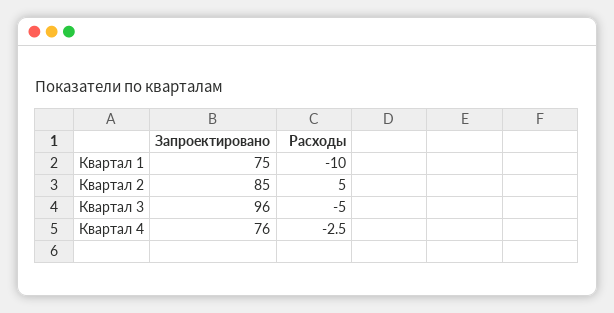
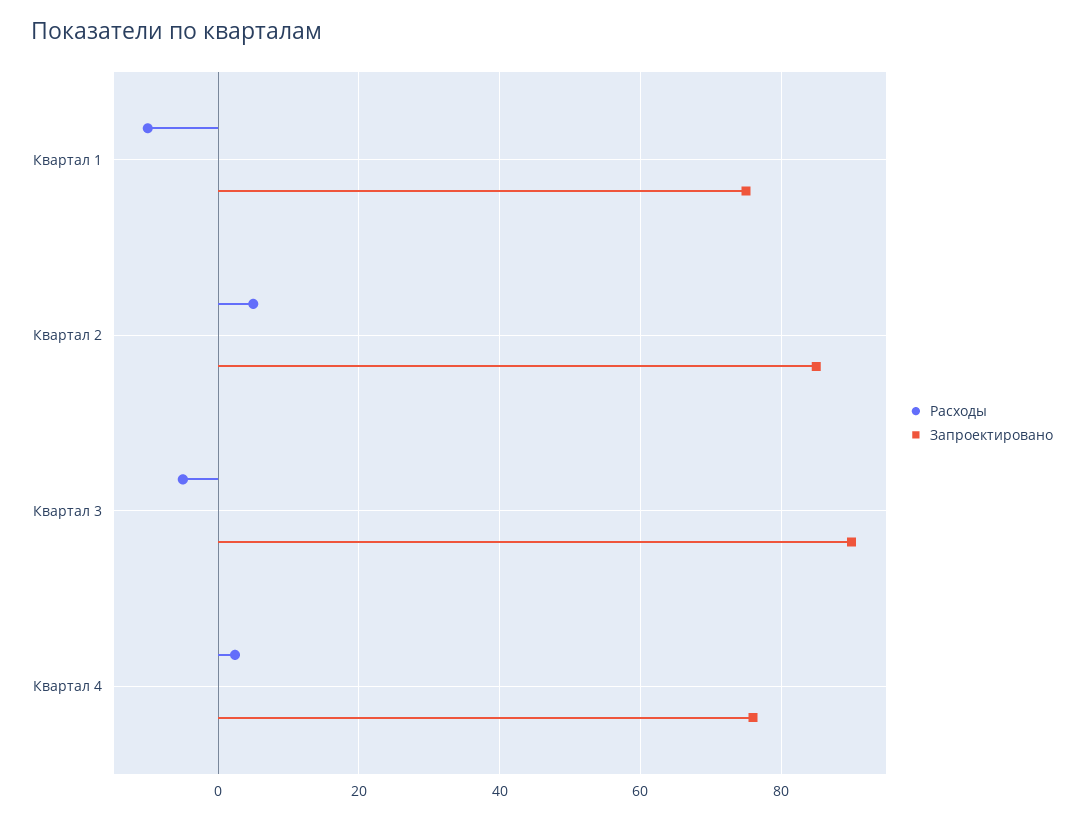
Запроектировано, Квартал 3: 96 -> 90
Расходы, Квартал 4: -2.5 -> 2

